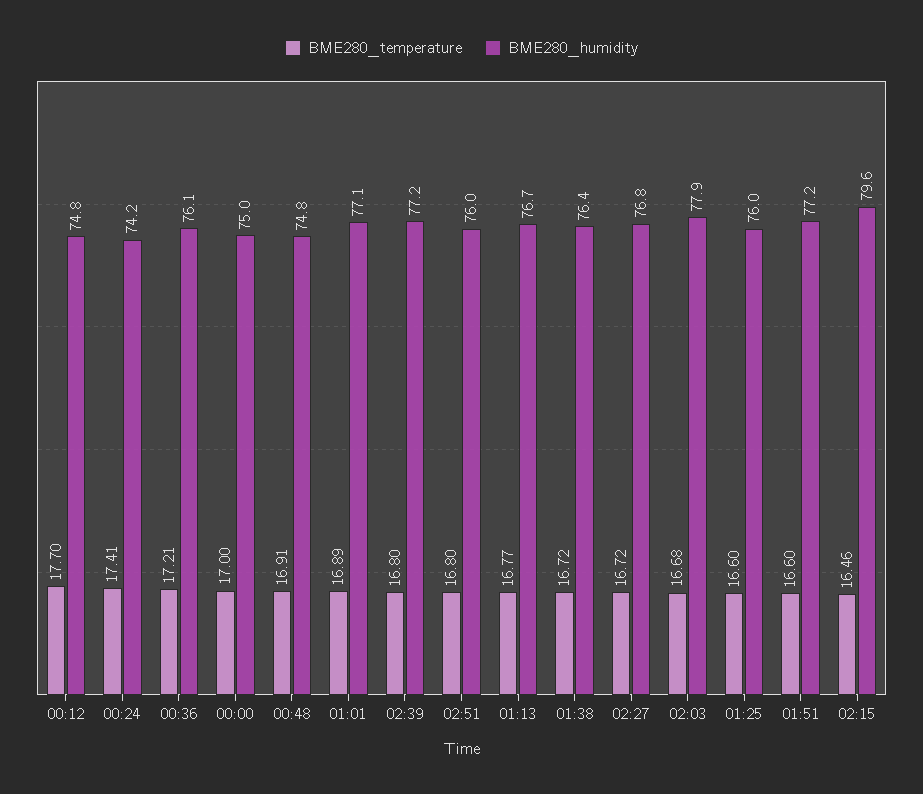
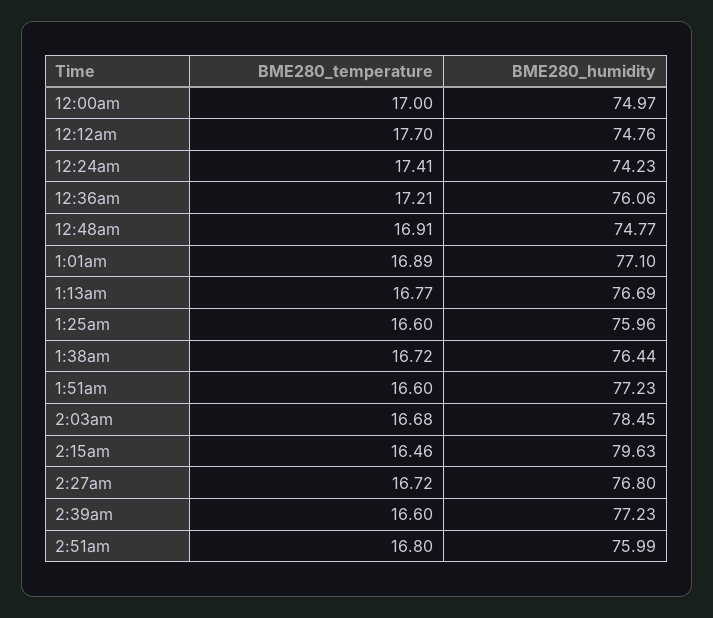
BME280_temperature, 02:39: 16.8 -> 16.6
BME280_humidity, 02:03: 77.9 -> 78.45

